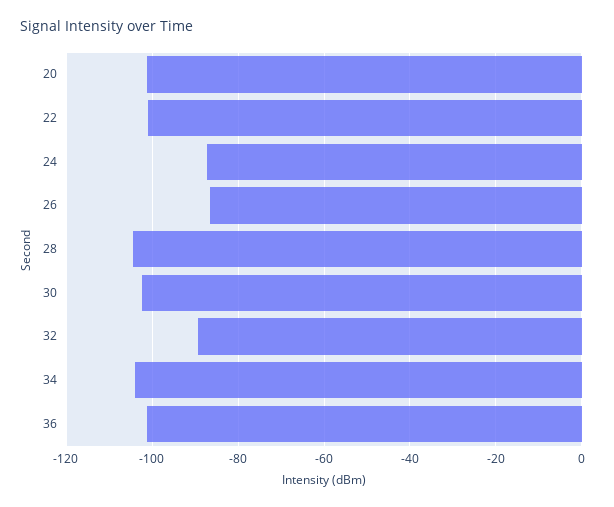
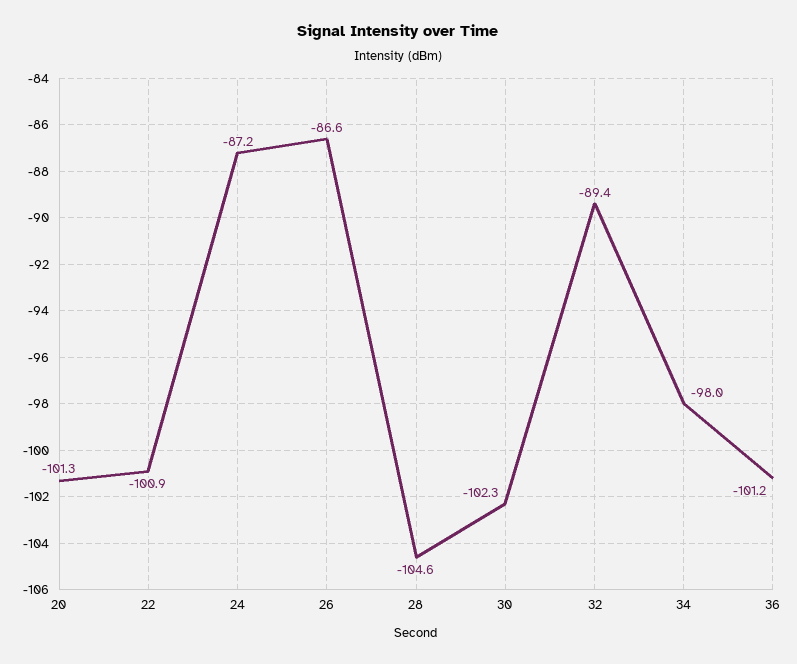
34: -104 -> -98

